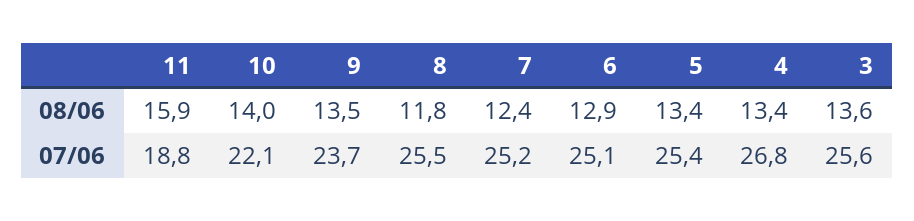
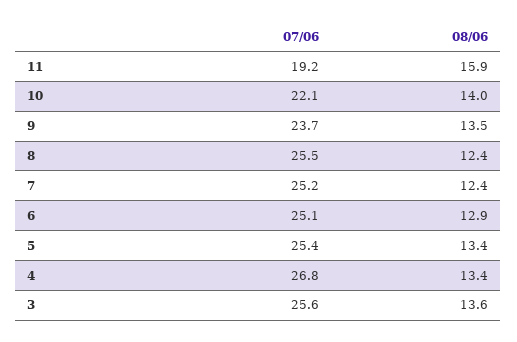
8, 08/06: 11.8 -> 12.4
11, 07/06: 18.8 -> 19.2

